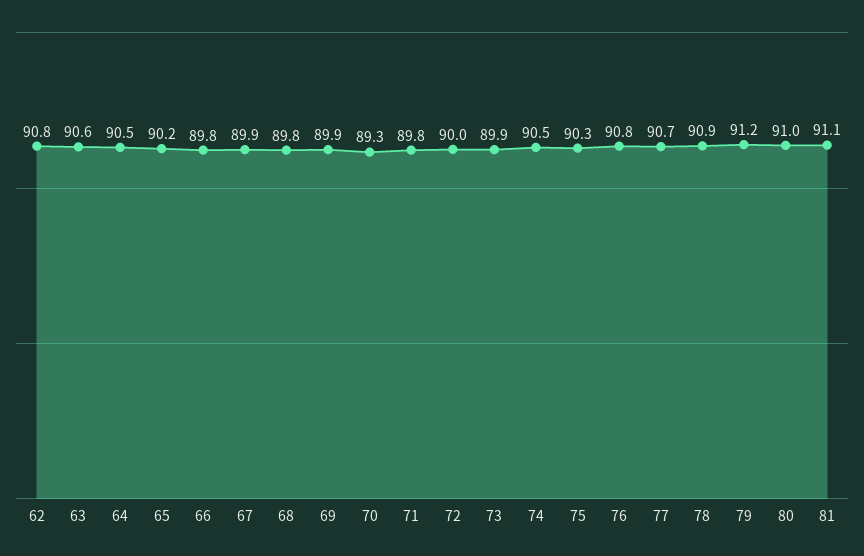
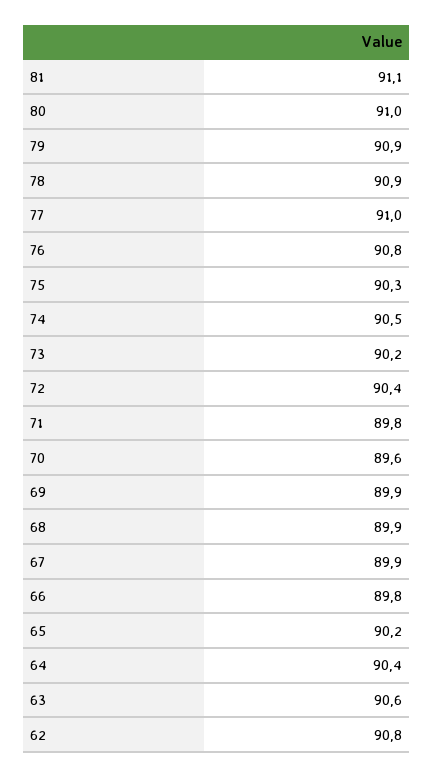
64: 90.5 -> 90.4
68: 89.8 -> 89.9
70: 89.3 -> 89.6
72: 90 -> 90.4
73: 89.9 -> 90.2
77: 90.7 -> 91
79: 91.2 -> 90.9

